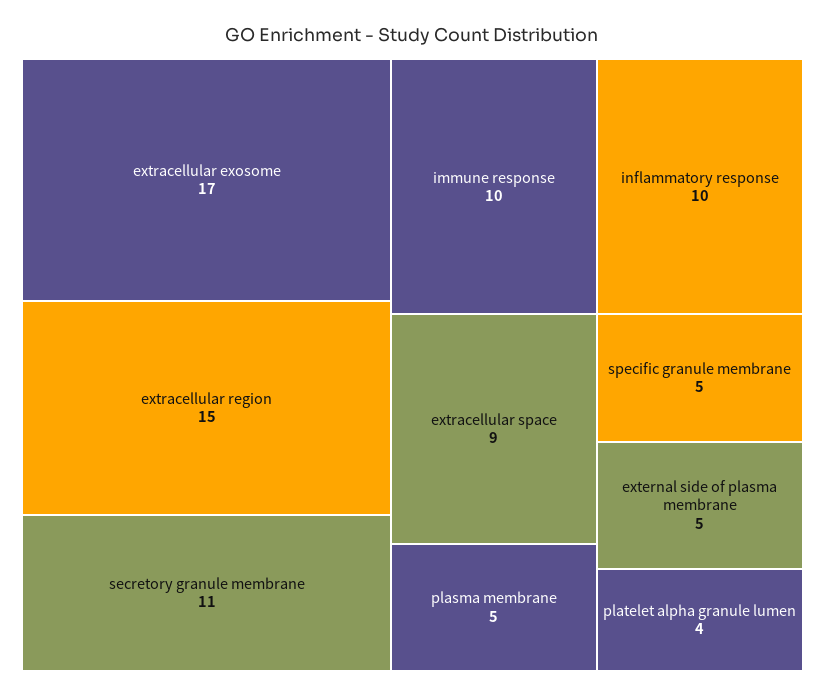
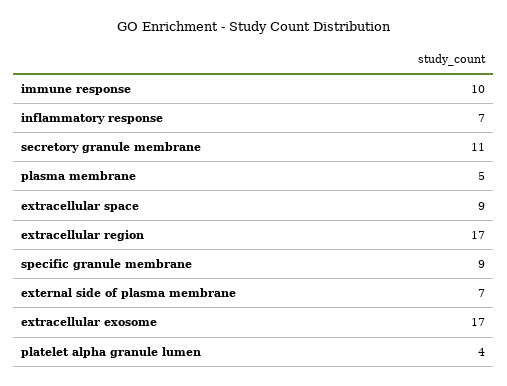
extracellular region: 15 -> 17
inflammatory response: 10 -> 7
specific granule membrane: 5 -> 9
external side of plasma membrane: 5 -> 7

